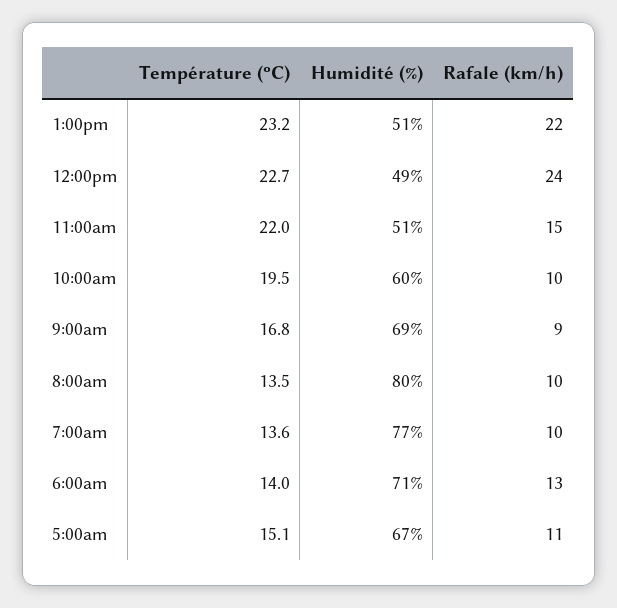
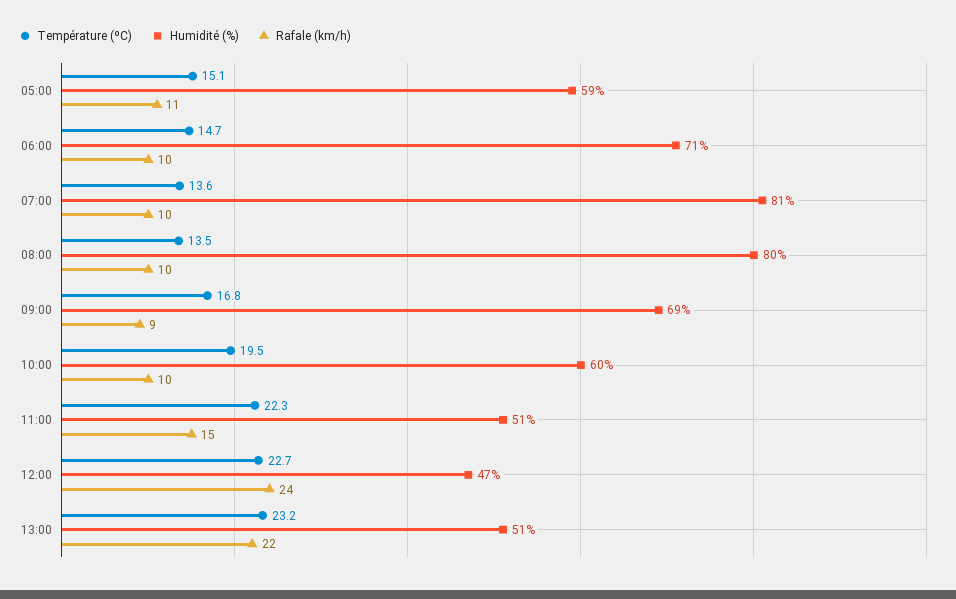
Humidité (%), 12:00pm: 49 -> 47
Température (ºC), 11:00am: 22 -> 22.3
Humidité (%), 7:00am: 77 -> 81
Température (ºC), 6:00am: 14 -> 14.7
Rafale (km/h), 6:00am: 13 -> 10
Humidité (%), 5:00am: 67 -> 59

